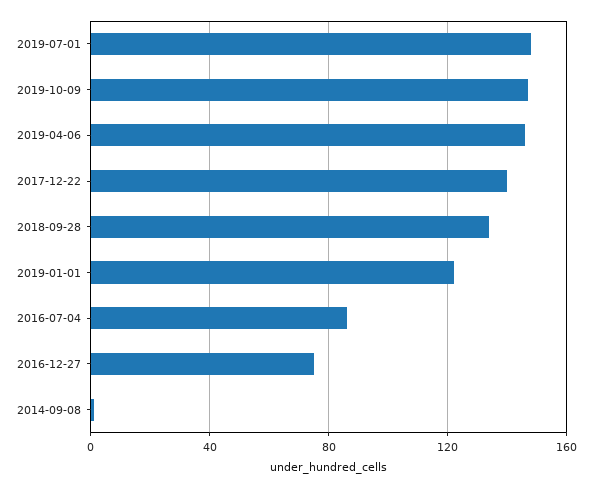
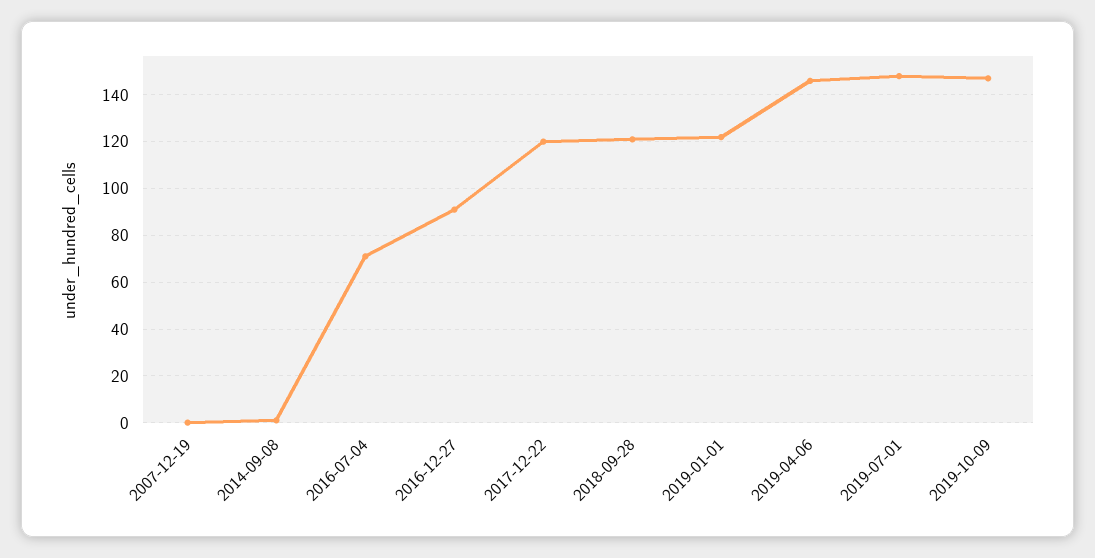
2017-12-22: 140 -> 120
2018-09-28: 135 -> 120
2016-07-04: 85 -> 70
2016-12-27: 75 -> 90
2007-12-19: none -> 0

